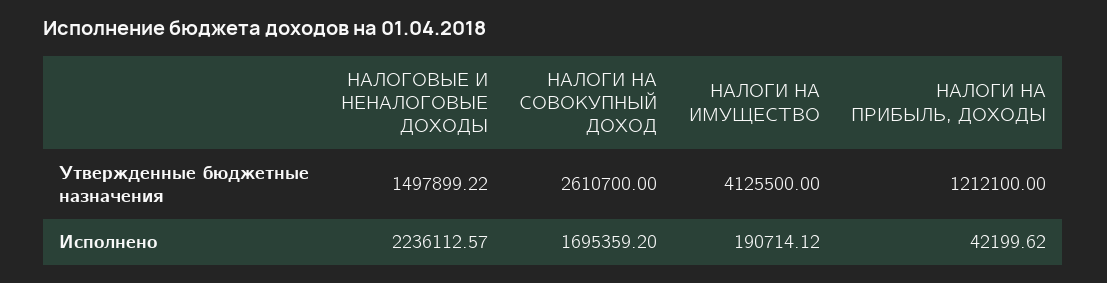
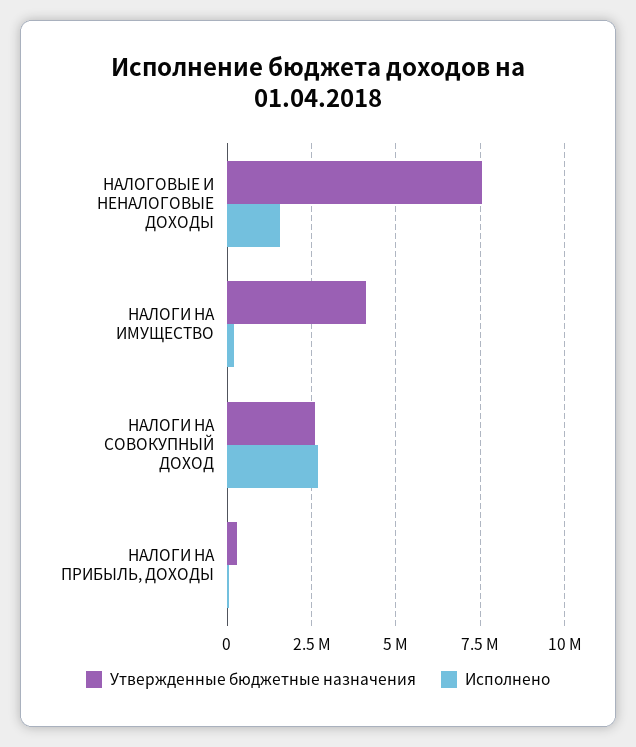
Утвержденные бюджетные назначения, НАЛОГОВЫЕ И НЕНАЛОГОВЫЕ ДОХОДЫ: 1497899.22 -> 7500000
Утвержденные бюджетные назначения, НАЛОГИ НА ПРИБЫЛЬ, ДОХОДЫ: 1212100 -> 250000
Исполнено, НАЛОГОВЫЕ И НЕНАЛОГОВЫЕ ДОХОДЫ: 2236112.57 -> 1500000
Исполнено, НАЛОГИ НА СОВОКУПНЫЙ ДОХОД: 1695359.2 -> 2750000

